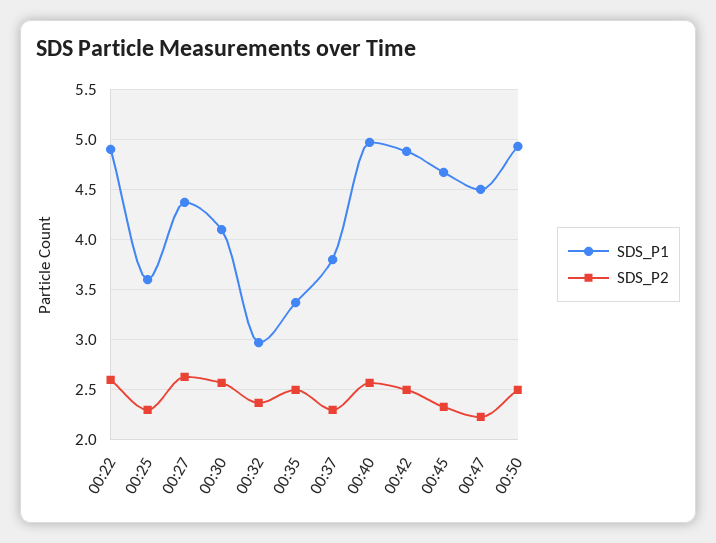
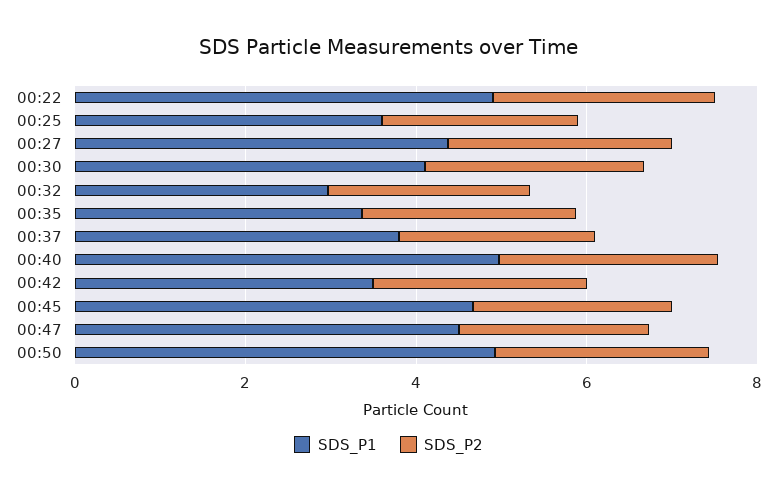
SDS_P1, 00:42: 4.9 -> 3.5

